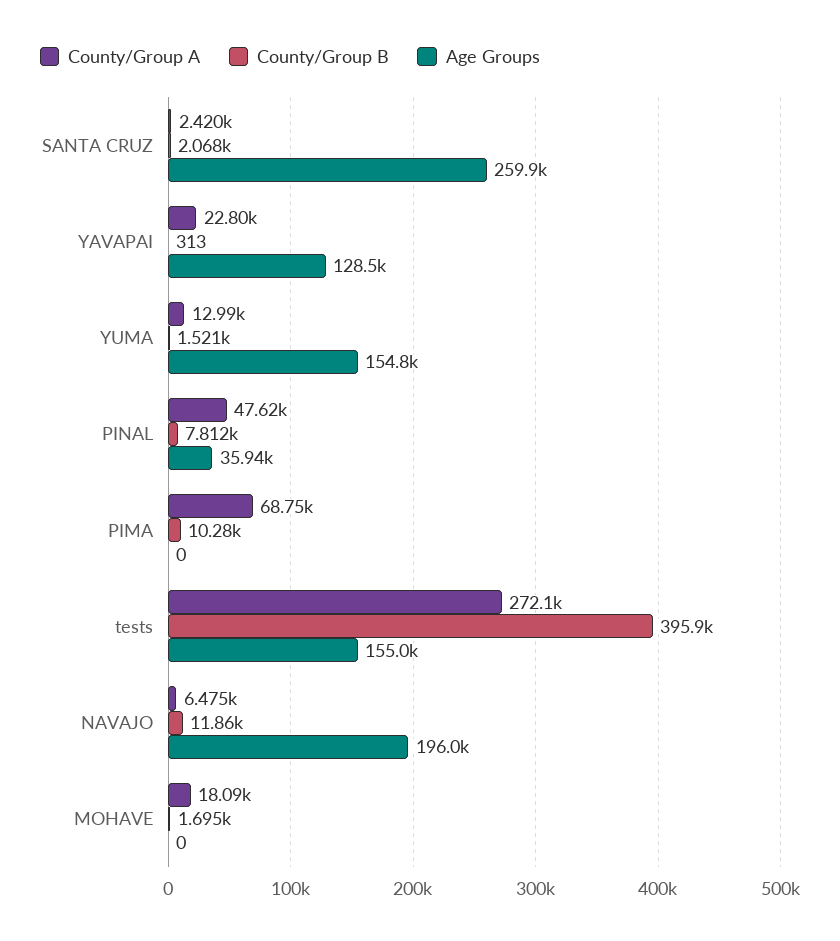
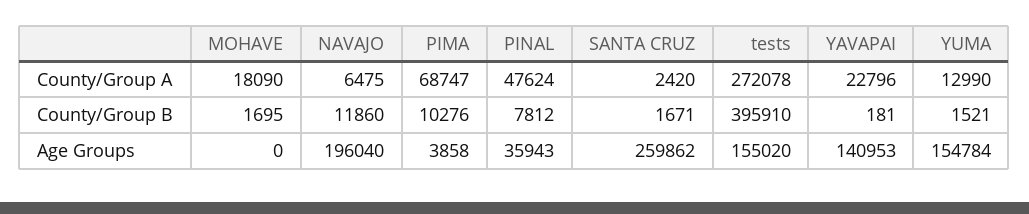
County/Group B, SANTA CRUZ: 2068 -> 1671
County/Group B, YAVAPAI: 313 -> 181
Age Groups, YAVAPAI: 128500 -> 140953
Age Groups, PIMA: 0 -> 3858

